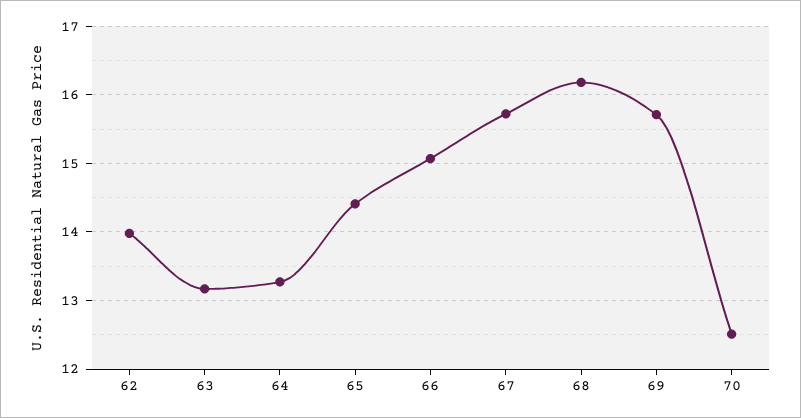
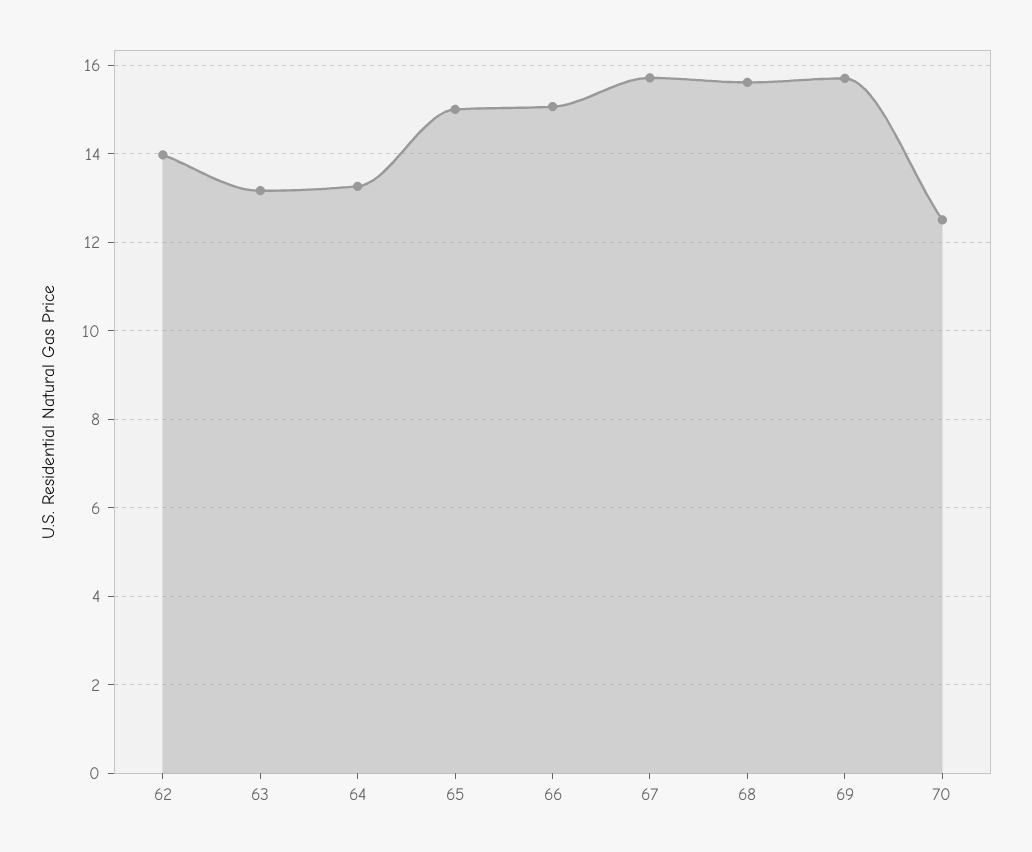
65: 14.4 -> 15
68: 16.2 -> 15.6

